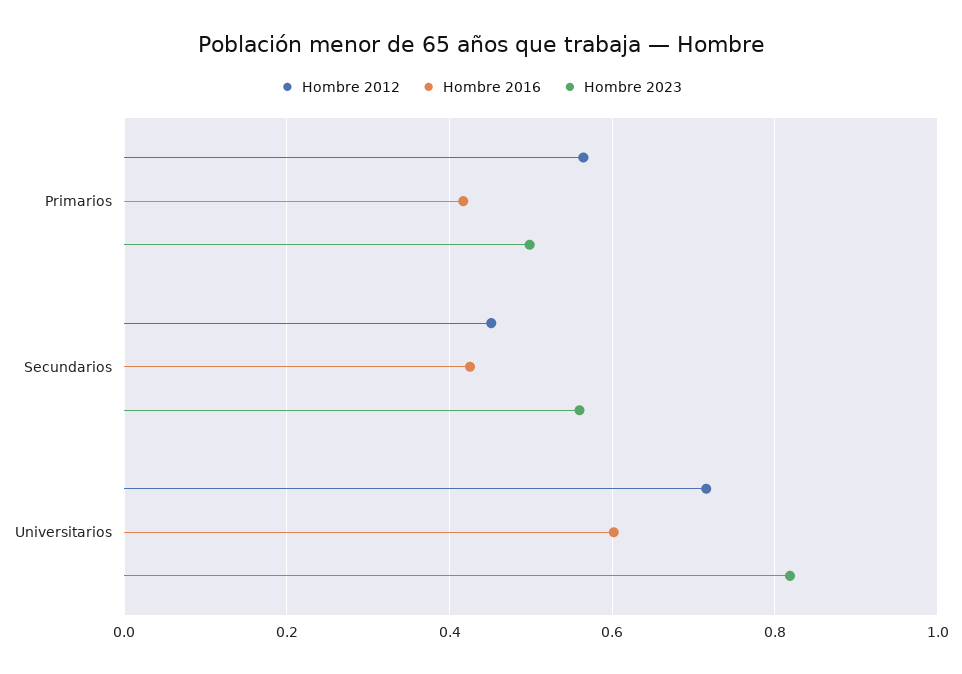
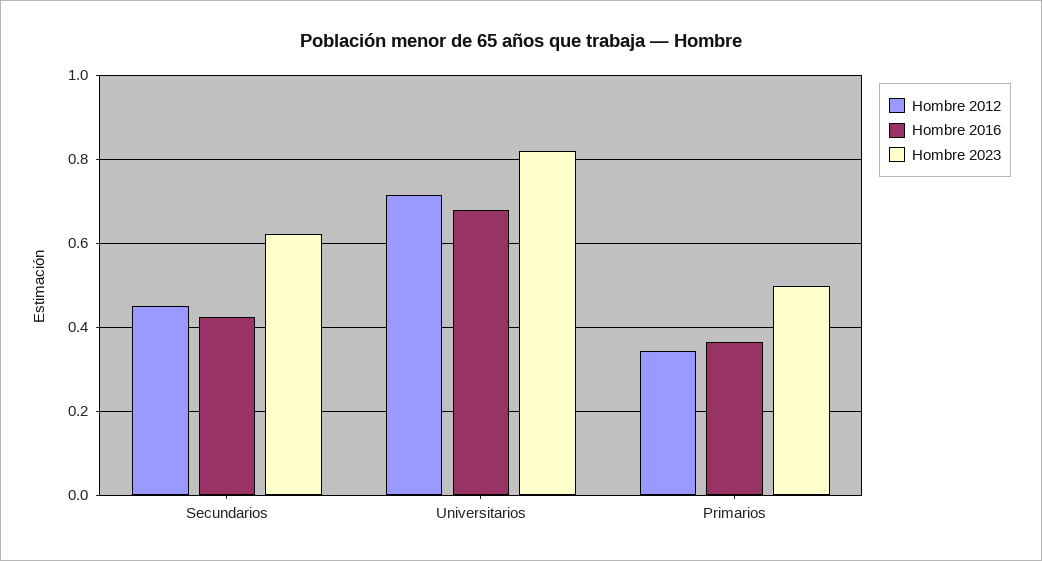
Hombre 2012, Primarios: 0.56 -> 0.34
Hombre 2016, Primarios: 0.42 -> 0.36
Hombre 2023, Secundarios: 0.56 -> 0.62
Hombre 2016, Universitarios: 0.6 -> 0.68

